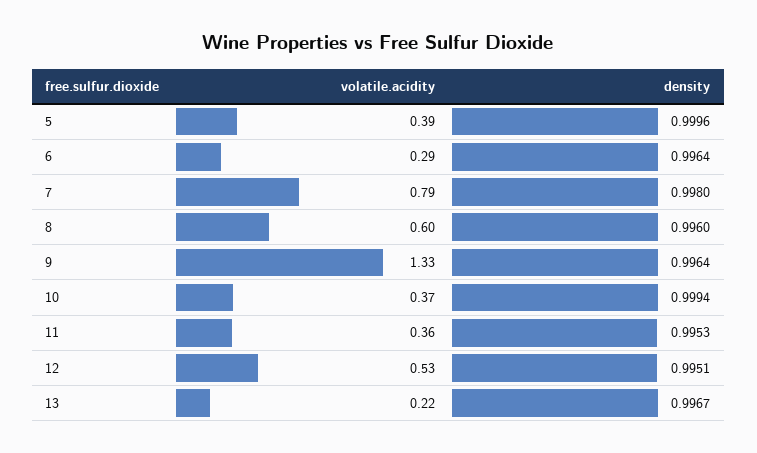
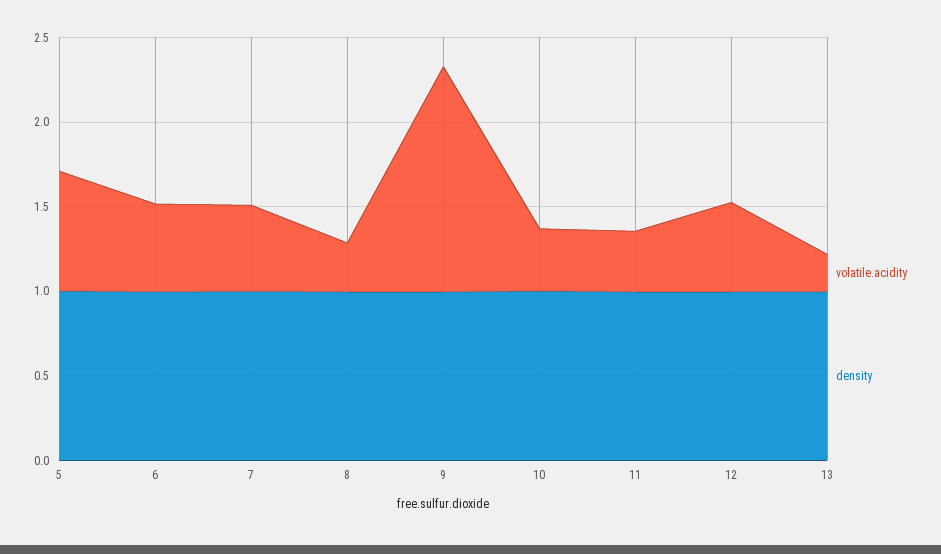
volatile.acidity, 5: 0.39 -> 0.7
volatile.acidity, 6: 0.29 -> 0.5
volatile.acidity, 7: 0.79 -> 0.5
volatile.acidity, 8: 0.6 -> 0.3

